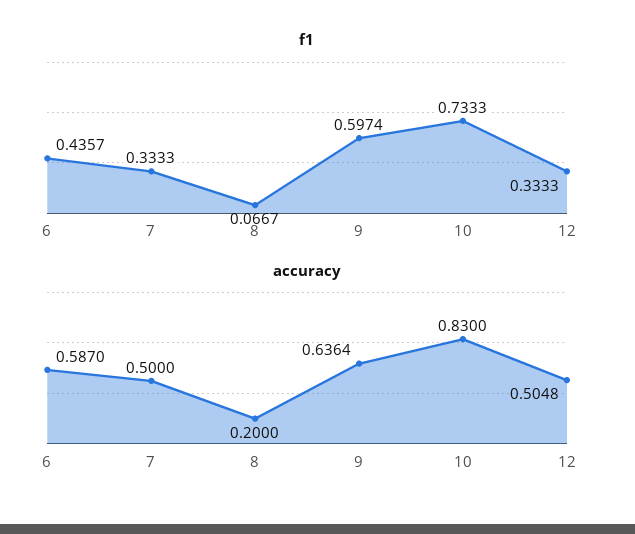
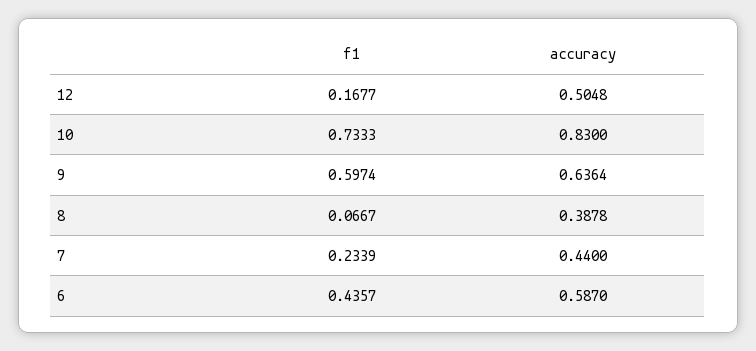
f1, 7: 0.3333 -> 0.2339
f1, 12: 0.3333 -> 0.1677
accuracy, 7: 0.5 -> 0.44
accuracy, 8: 0.2 -> 0.3878

